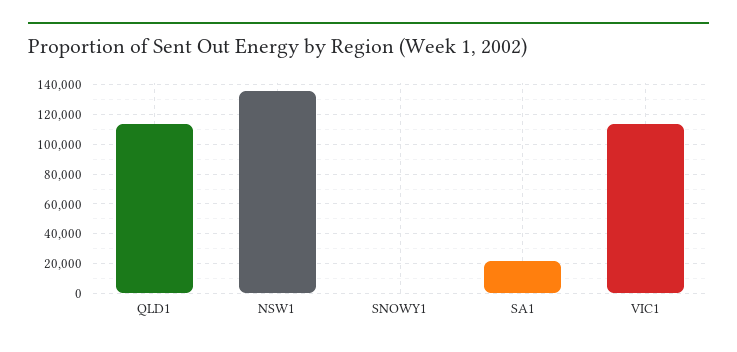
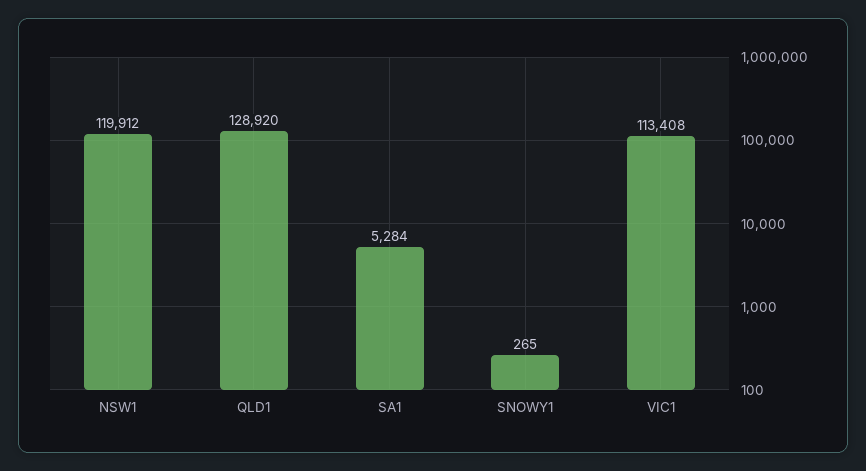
QLD1: 115000 -> 128920
NSW1: 135000 -> 119912
SA1: 20000 -> 5284

